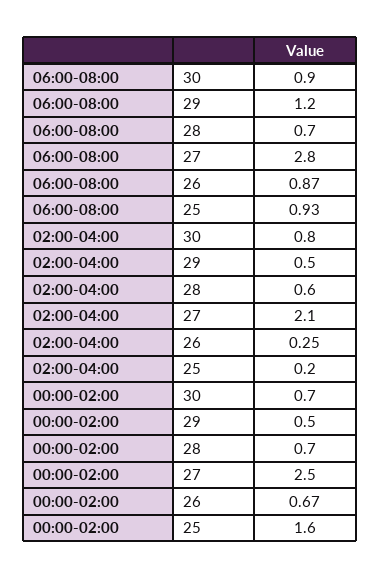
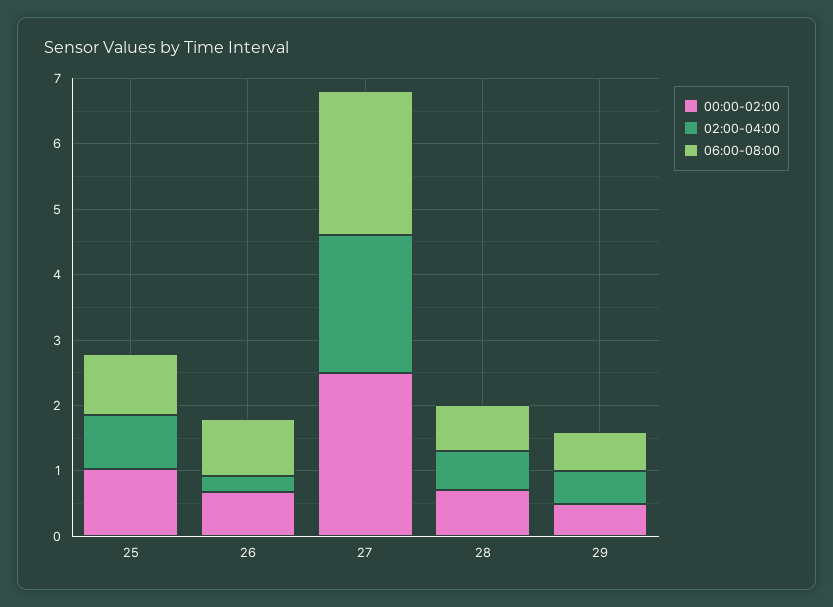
06:00-08:00, 30: 0.9 -> none
06:00-08:00, 29: 1.2 -> 0.6
06:00-08:00, 27: 2.8 -> 2.2
02:00-04:00, 30: 0.8 -> none
02:00-04:00, 25: 0.2 -> 0.8
00:00-02:00, 30: 0.7 -> none
00:00-02:00, 25: 1.6 -> 1

